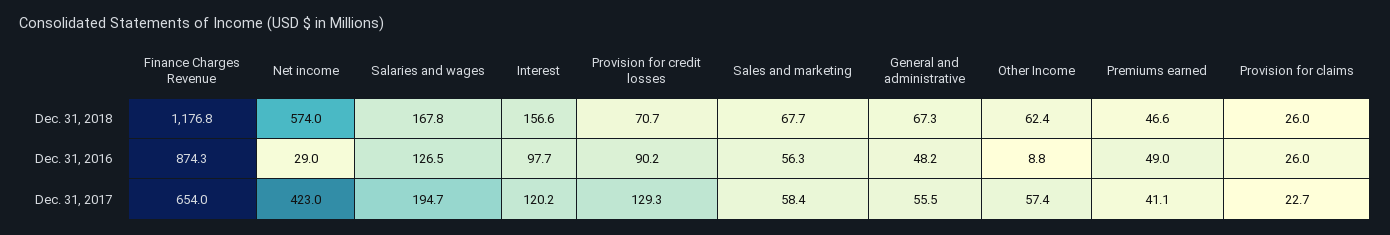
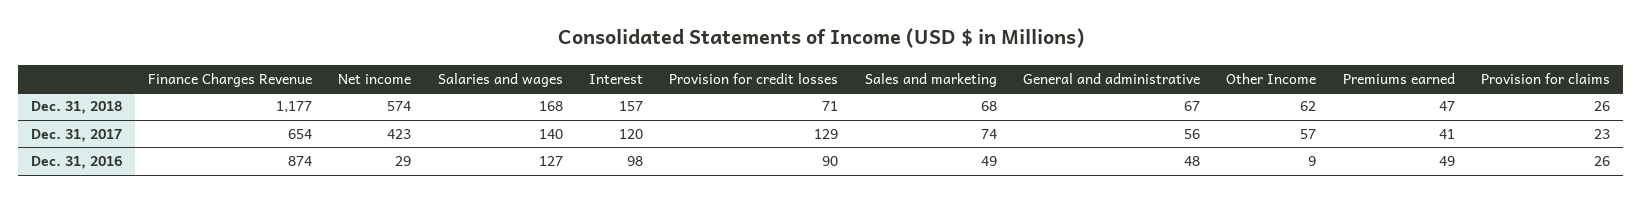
Sales and marketing, Dec. 31, 2016: 56.3 -> 49
Salaries and wages, Dec. 31, 2017: 194.7 -> 140
Sales and marketing, Dec. 31, 2017: 58.4 -> 74

